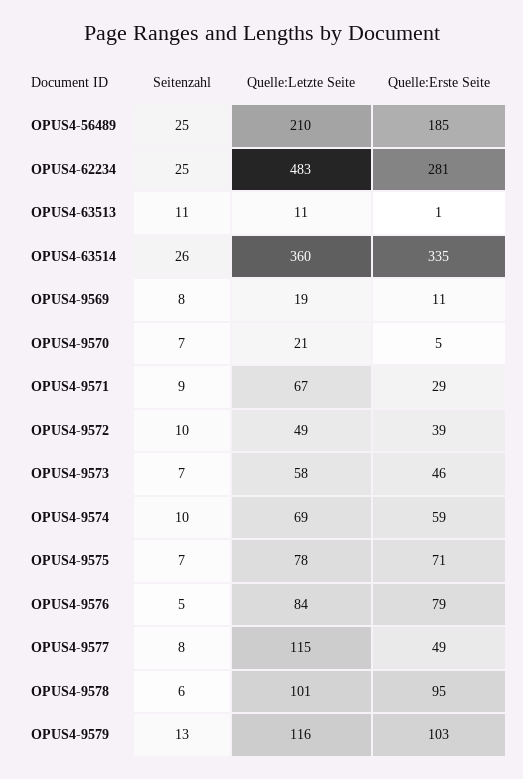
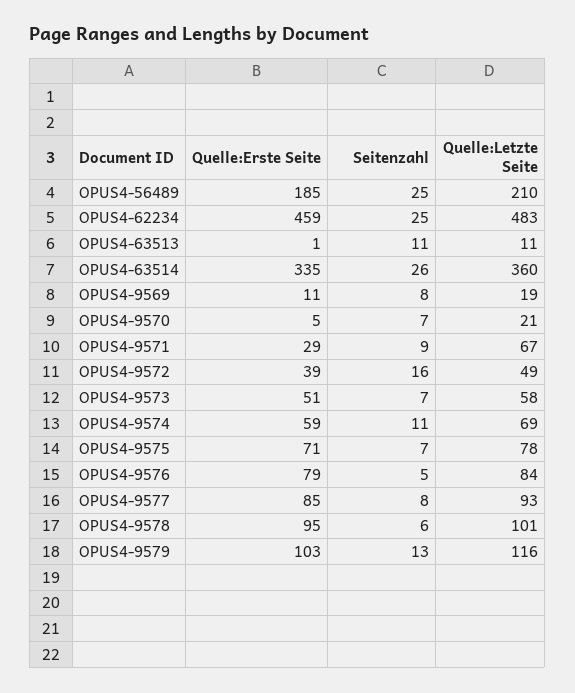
Quelle:Erste Seite, OPUS4-62234: 281 -> 459
Seitenzahl, OPUS4-9572: 10 -> 16
Quelle:Erste Seite, OPUS4-9573: 46 -> 51
Seitenzahl, OPUS4-9574: 10 -> 11
Quelle:Letzte Seite, OPUS4-9577: 115 -> 93
Quelle:Erste Seite, OPUS4-9577: 49 -> 85

